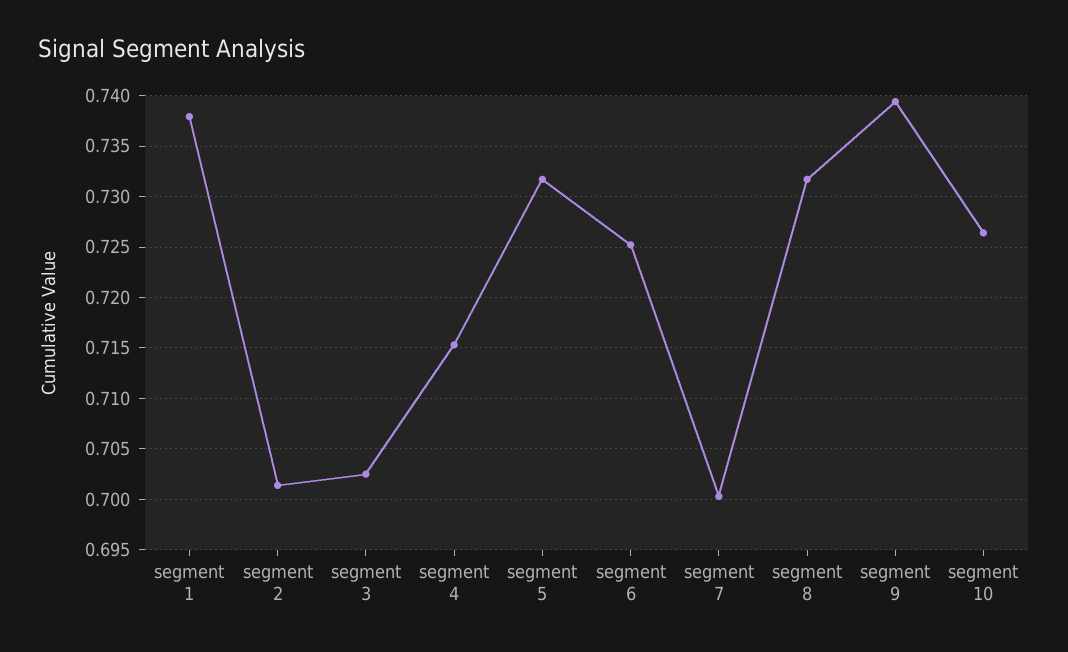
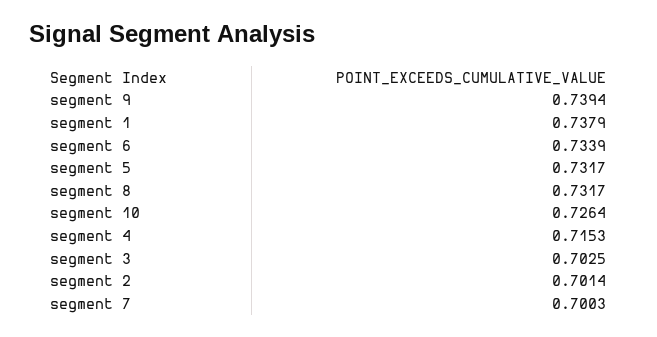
segment 6: 0.725 -> 0.7339

